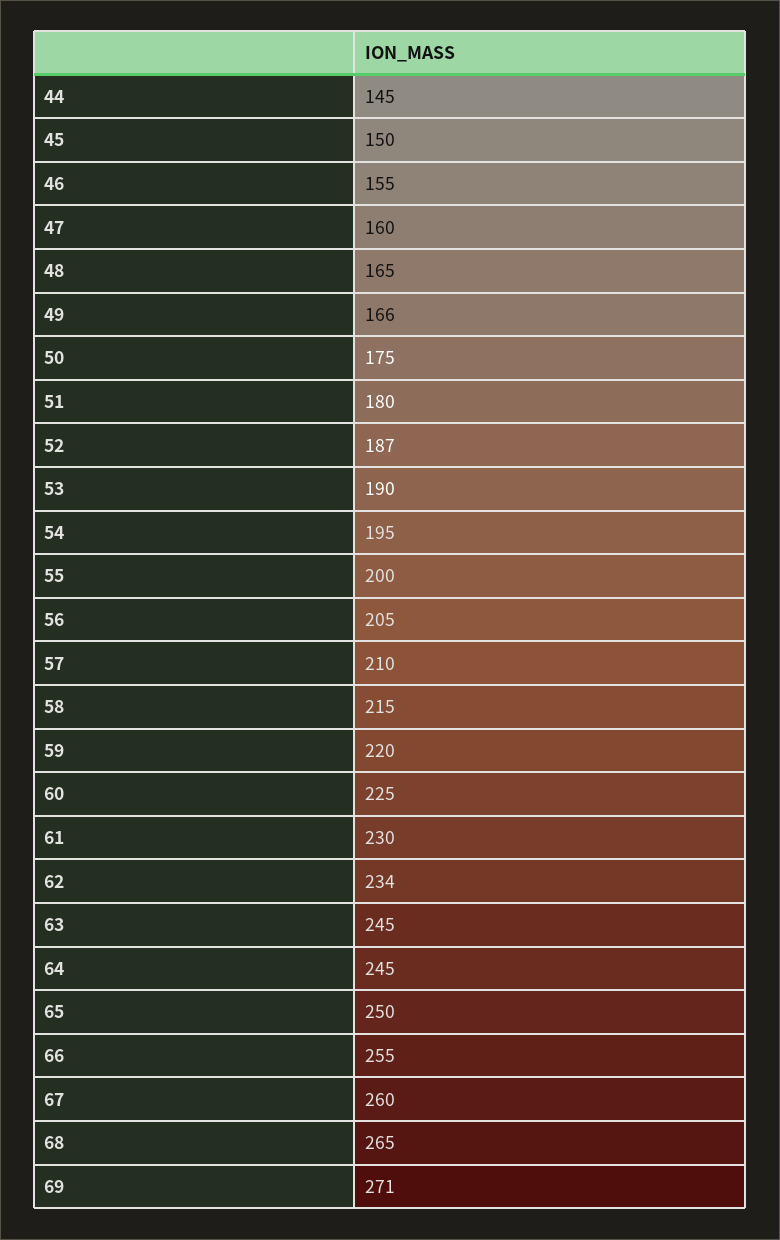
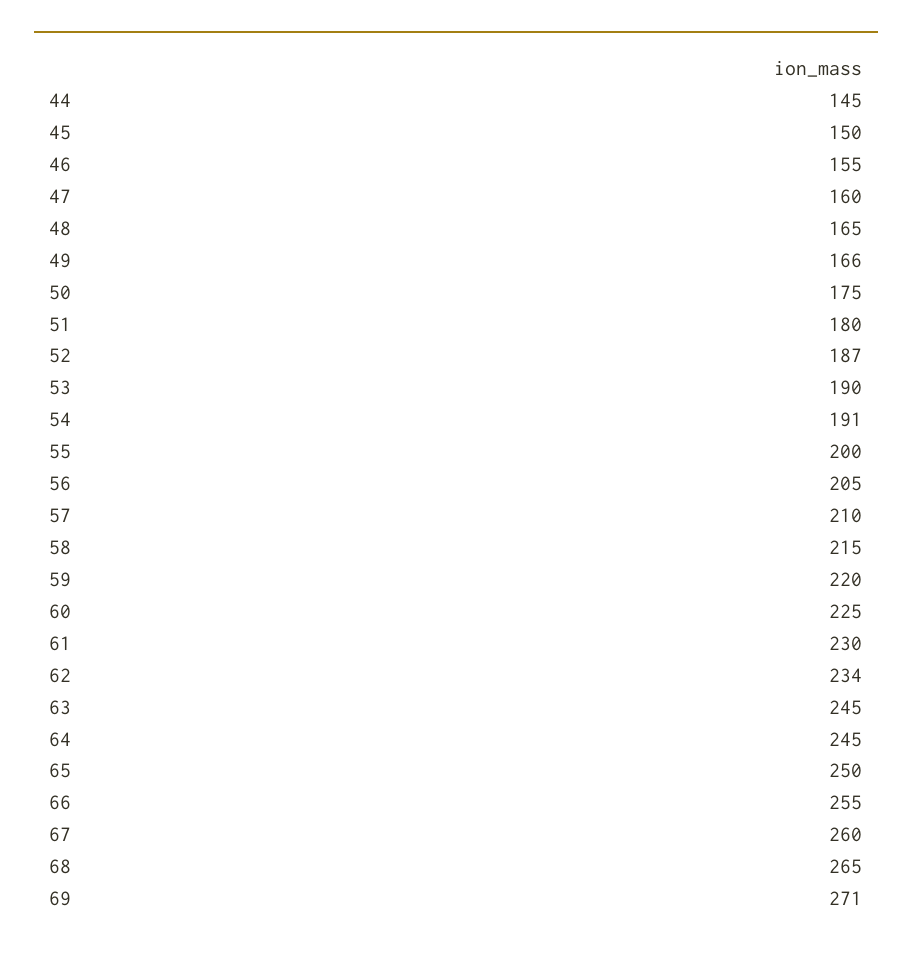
54: 195 -> 191

